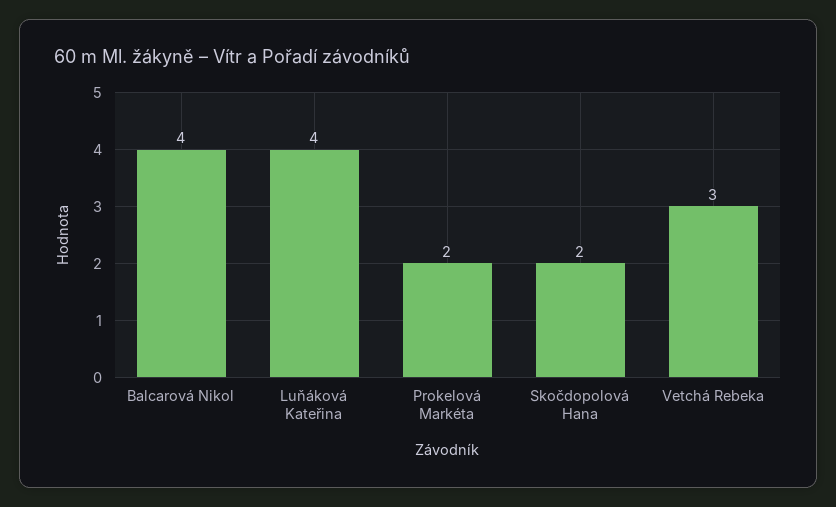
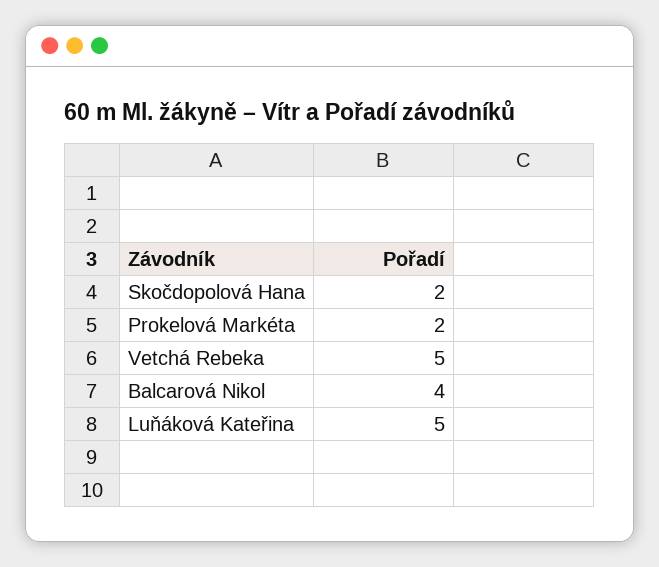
Luňáková Kateřina: 4 -> 5
Vetchá Rebeka: 3 -> 5

